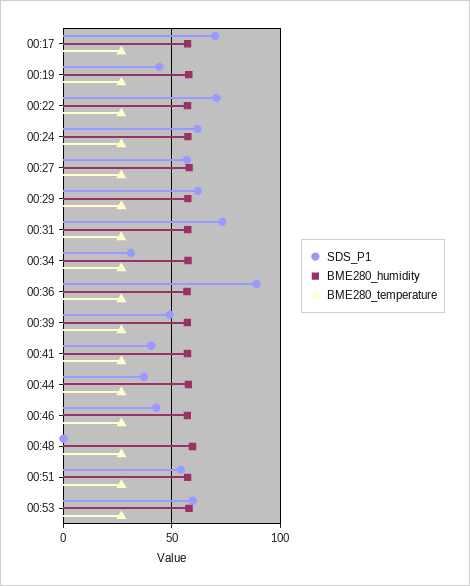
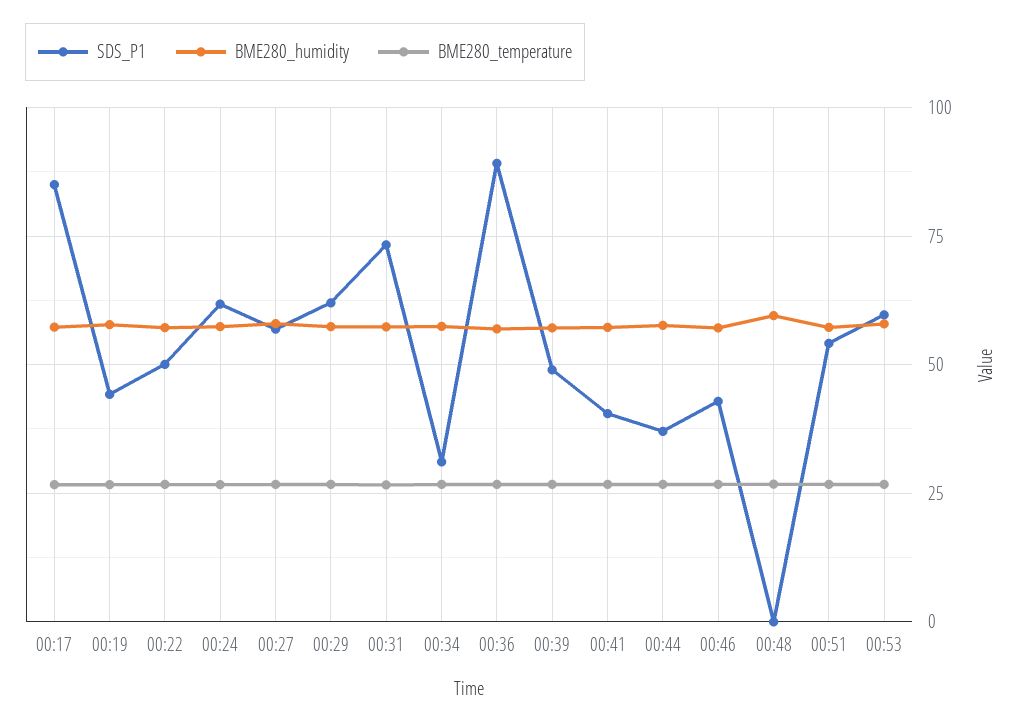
SDS_P1, 00:17: 70 -> 85
SDS_P1, 00:22: 70 -> 50

